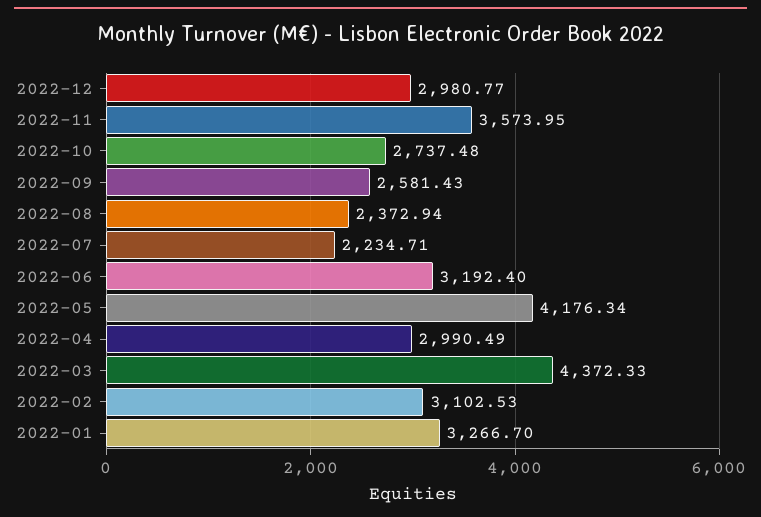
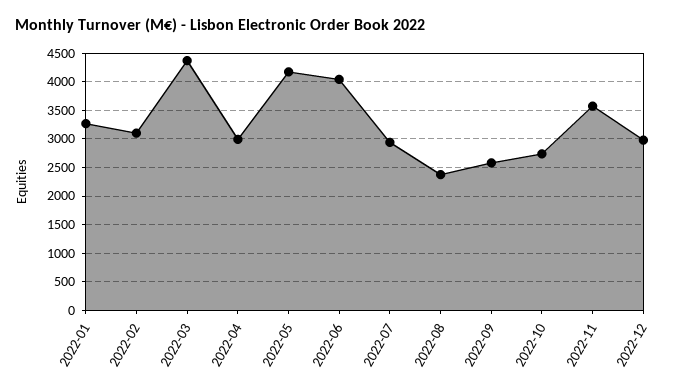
2022-07: 2234.71 -> 3000
2022-06: 3192.4 -> 4000

